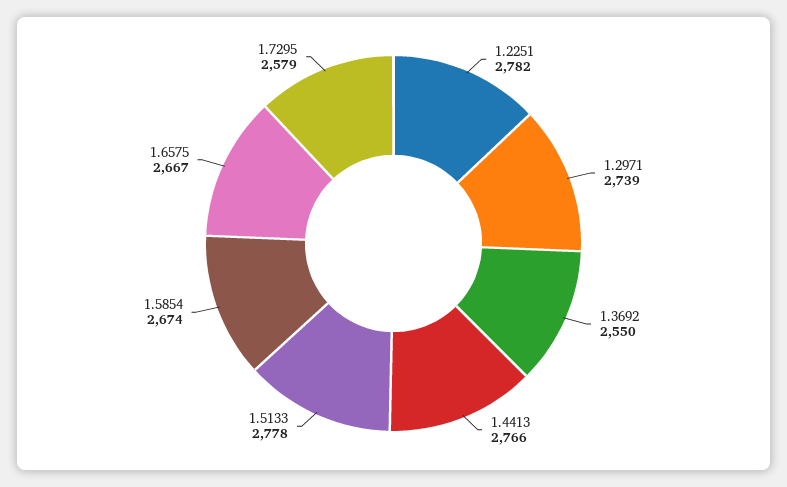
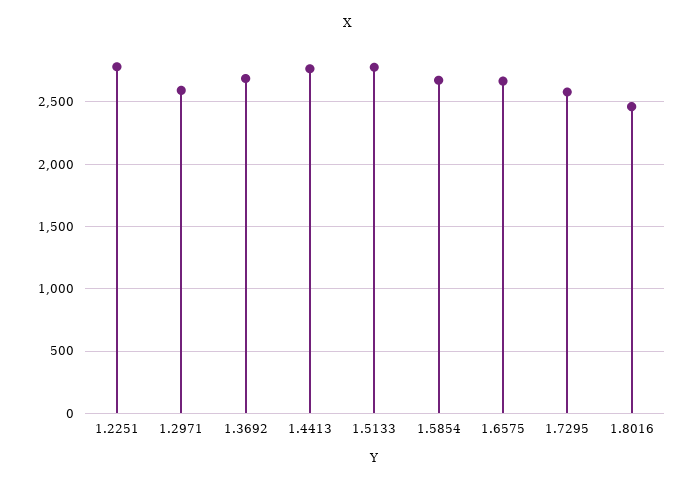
1.2971: 2739 -> 2600
1.3692: 2550 -> 2700
1.8016: none -> 2450

